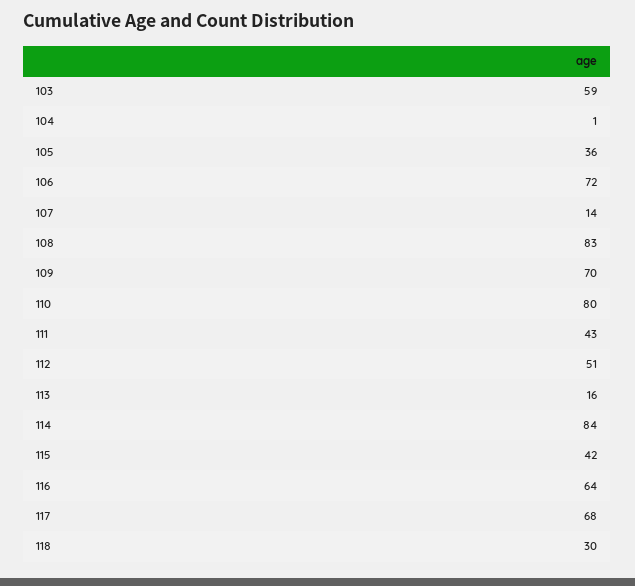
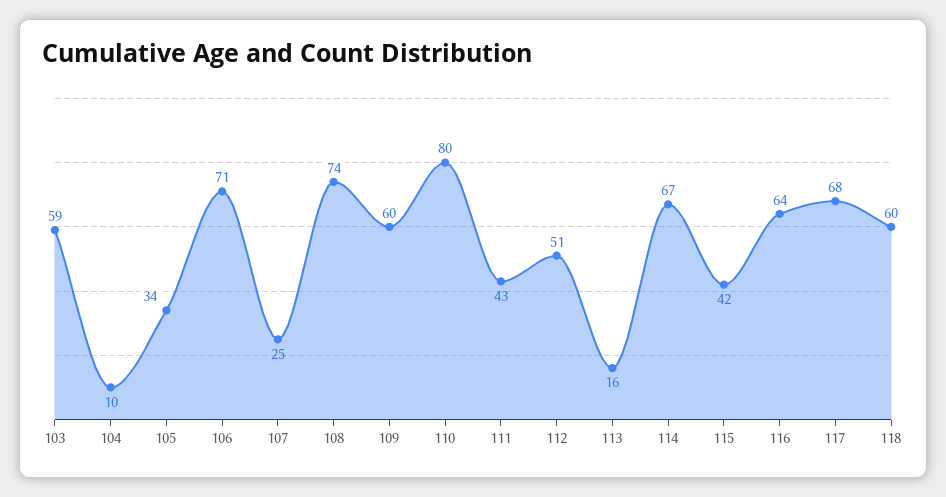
104: 1 -> 10
105: 36 -> 34
106: 72 -> 71
107: 14 -> 25
108: 83 -> 74
109: 70 -> 60
114: 84 -> 67
118: 30 -> 60

